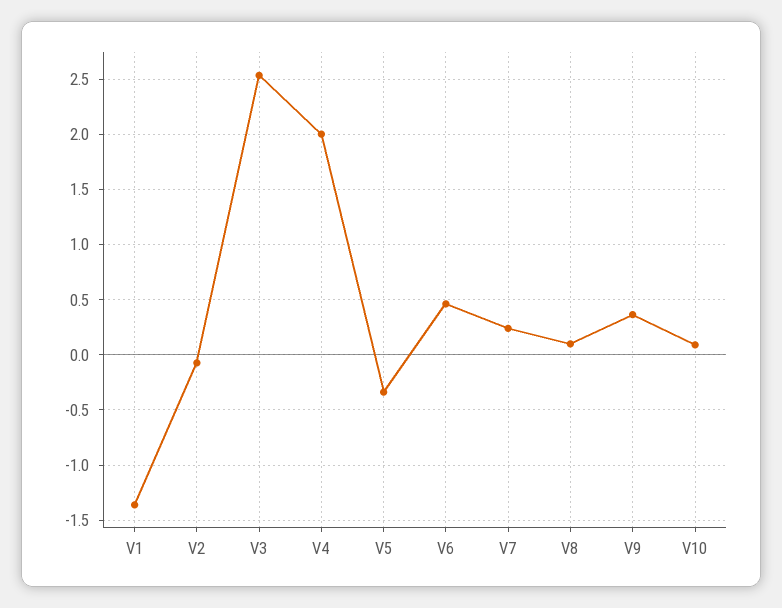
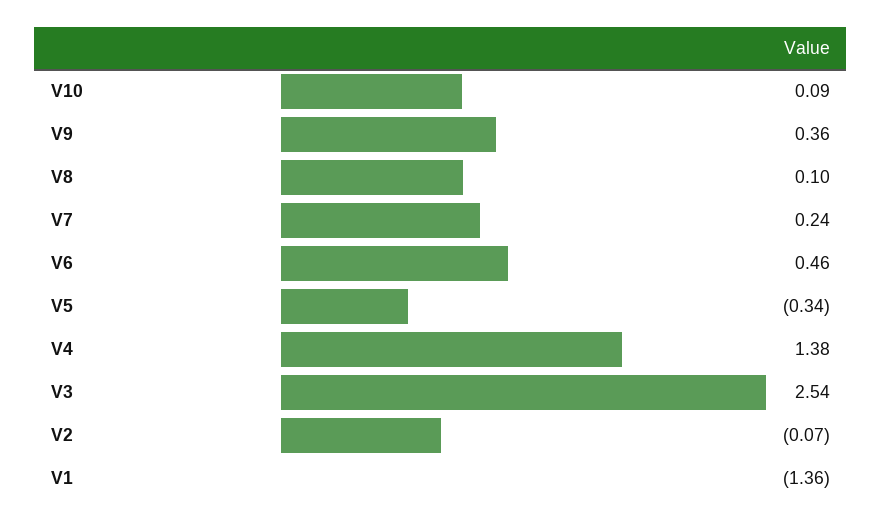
V4: 2 -> 1.38

